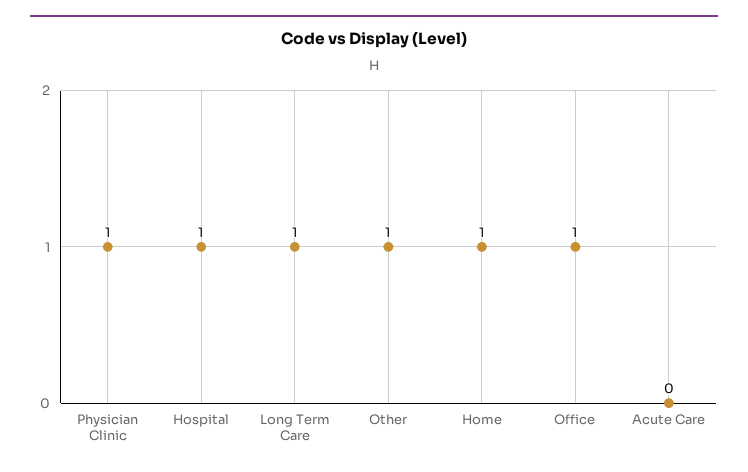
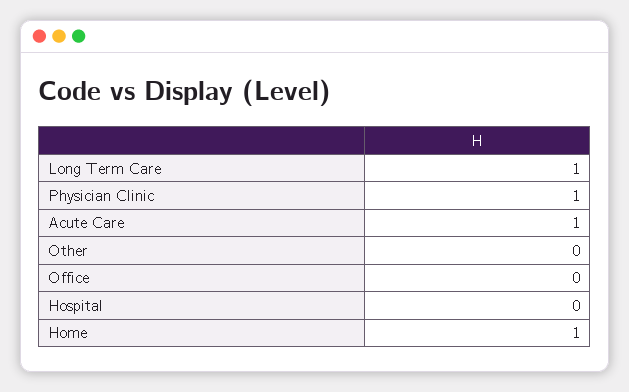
Hospital: 1 -> 0
Other: 1 -> 0
Office: 1 -> 0
Acute Care: 0 -> 1

